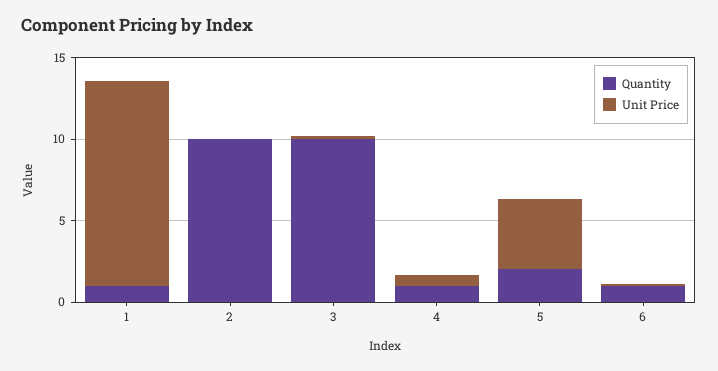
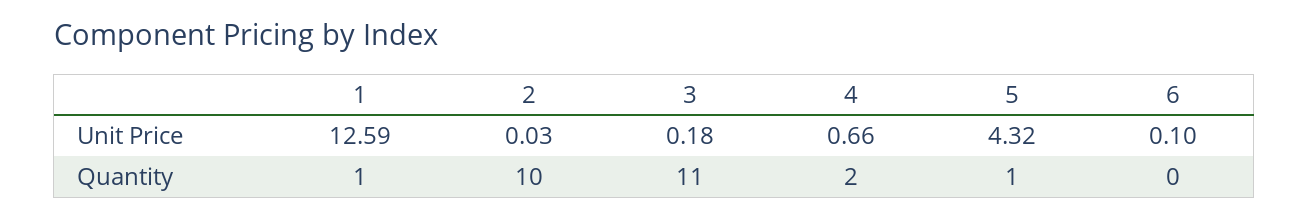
Quantity, 3: 10 -> 11
Quantity, 4: 1 -> 2
Quantity, 5: 2 -> 1
Quantity, 6: 1 -> 0

